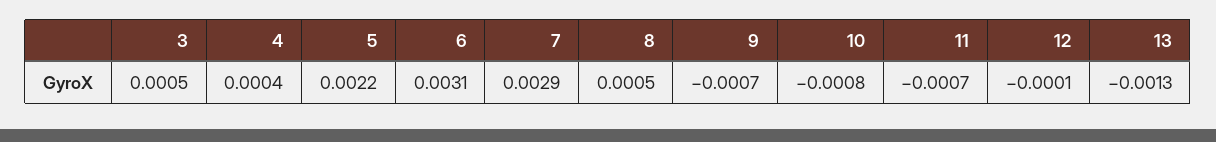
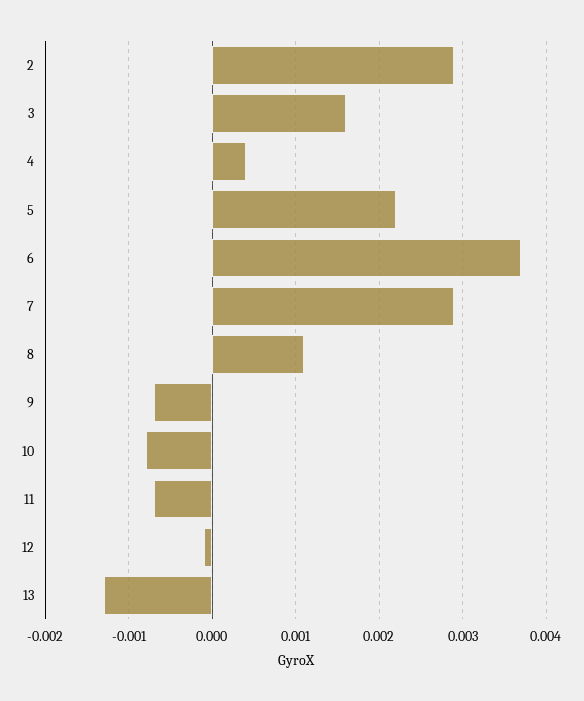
3: 0.0005 -> 0.0016
6: 0.0031 -> 0.0037
8: 0.0005 -> 0.0011
2: none -> 0.0029

